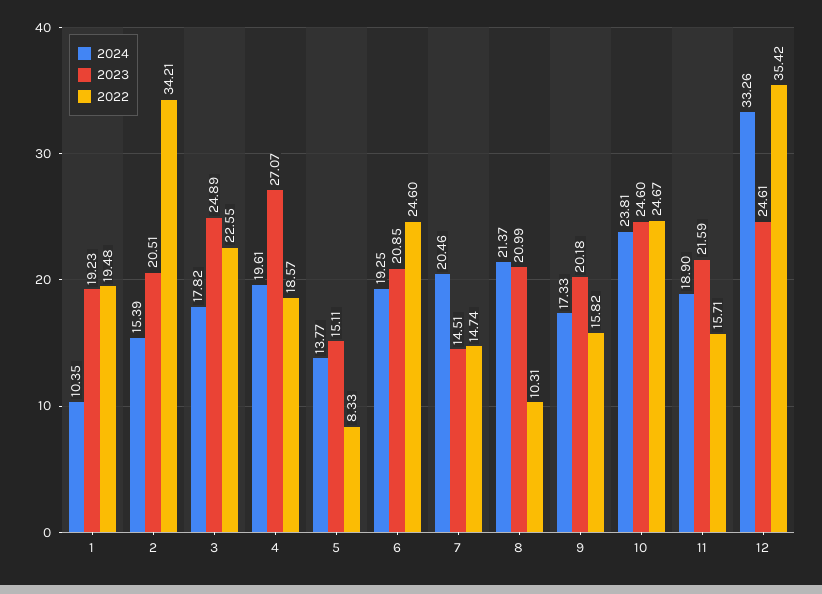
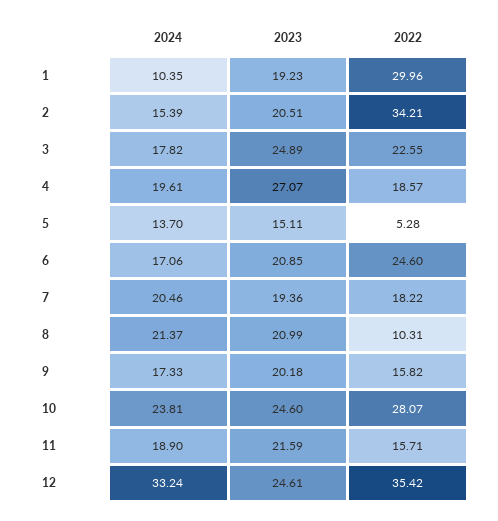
2022, 1: 19.48 -> 29.96
2024, 5: 13.77 -> 13.7
2022, 5: 8.33 -> 5.28
2024, 6: 19.25 -> 17.06
2023, 7: 14.51 -> 19.36
2022, 7: 14.74 -> 18.22
2022, 10: 24.67 -> 28.07
2024, 12: 33.26 -> 33.24

